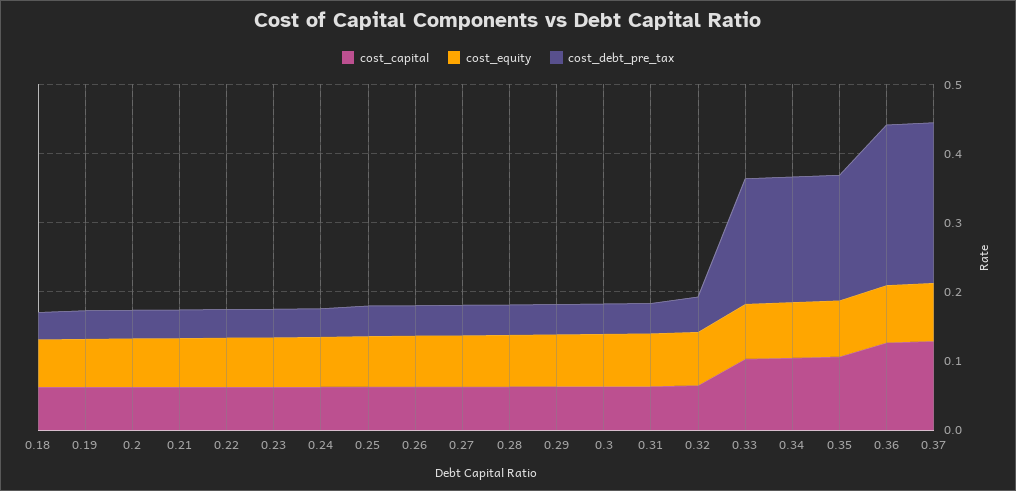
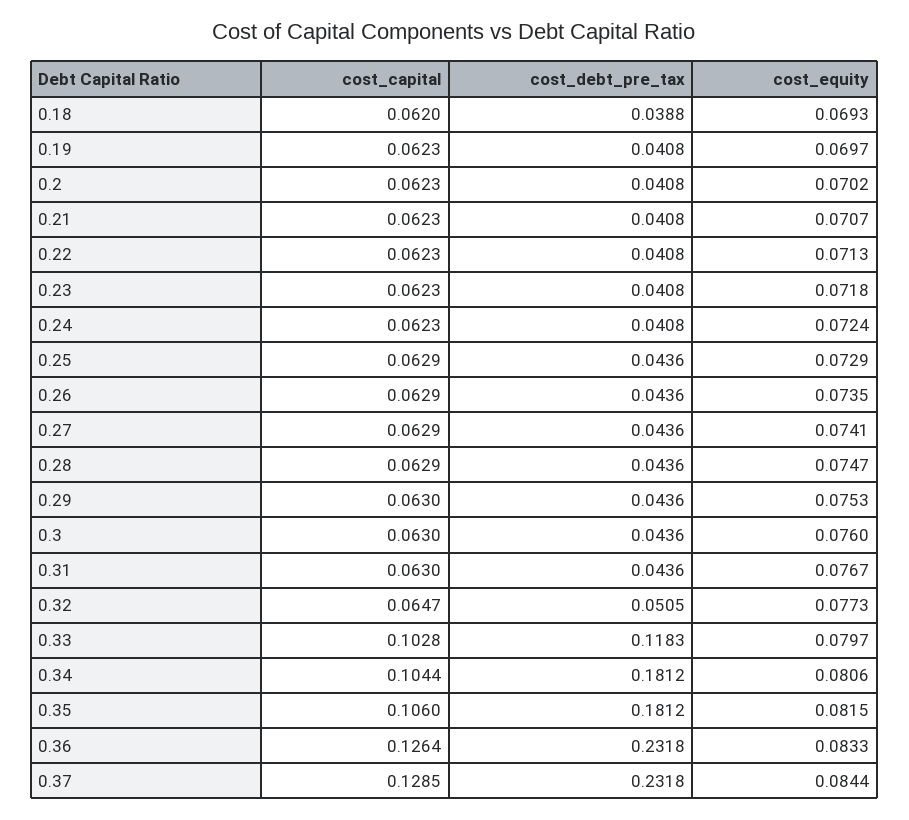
cost_debt_pre_tax, 0.33: 0.18 -> 0.1183

